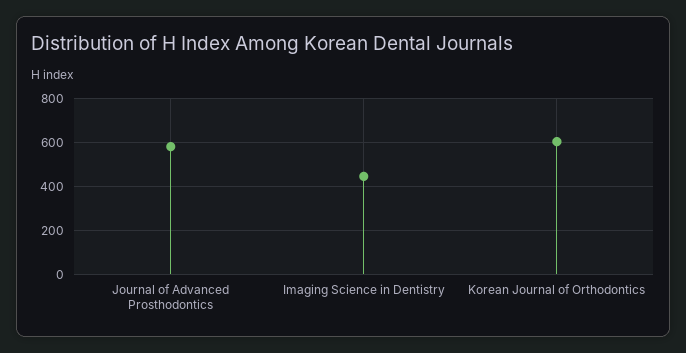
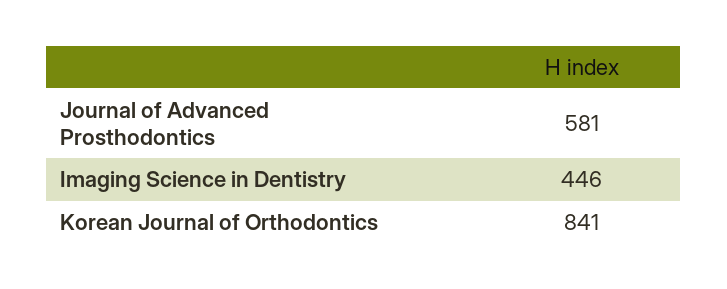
Korean Journal of Orthodontics: 600 -> 841

